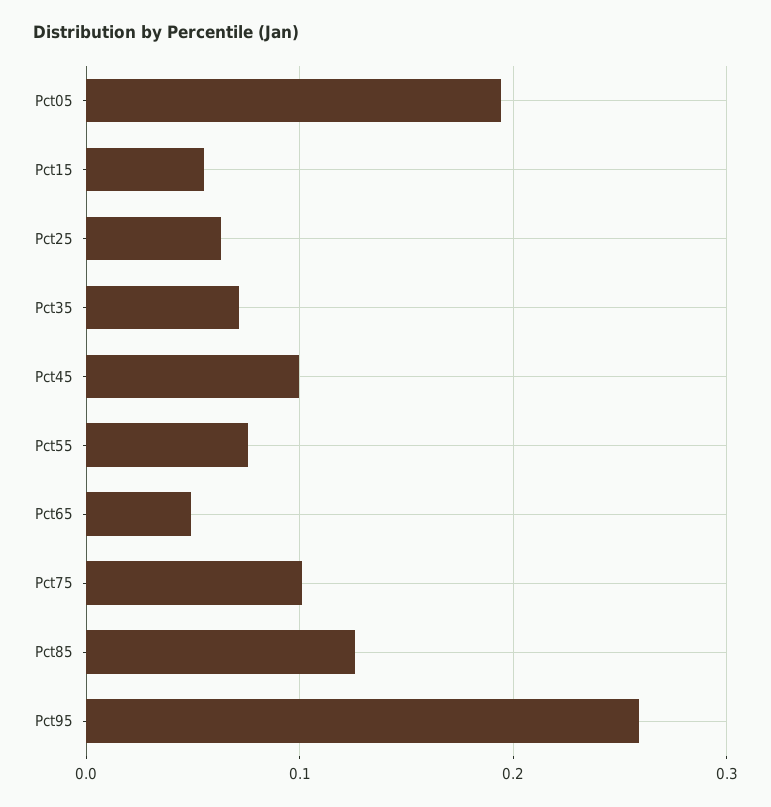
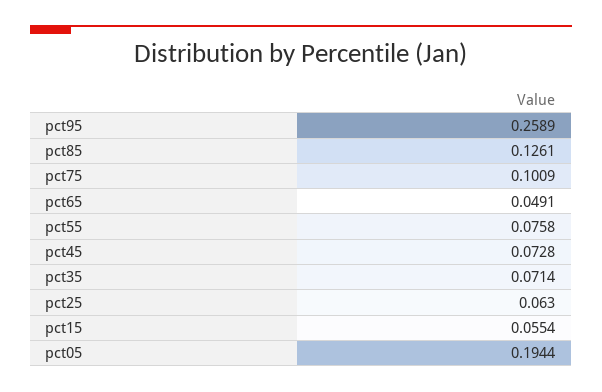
Pct45: 0.1 -> 0.0728

